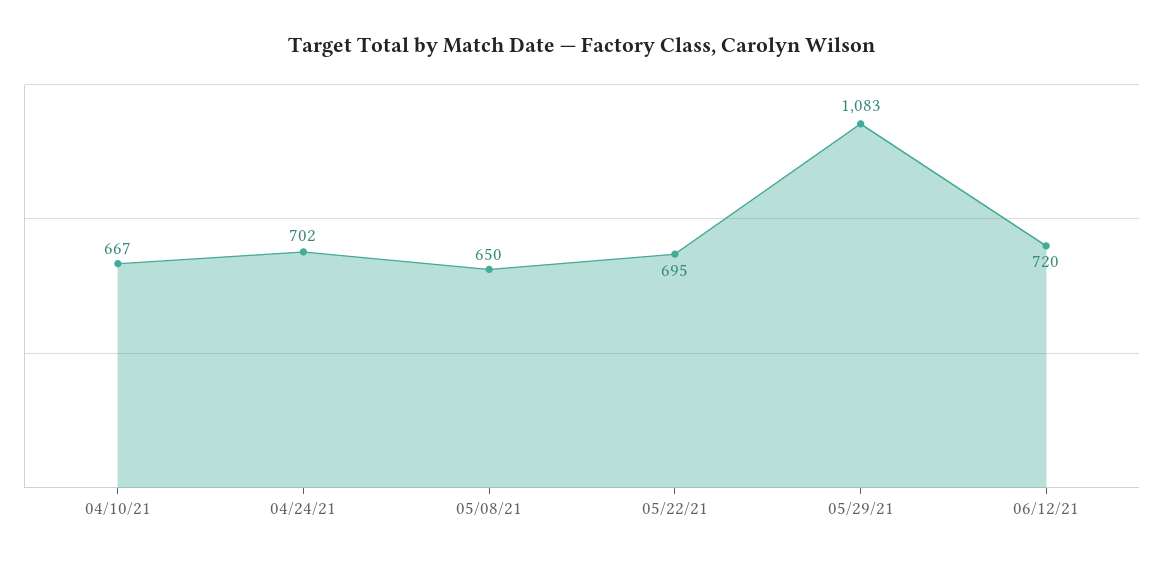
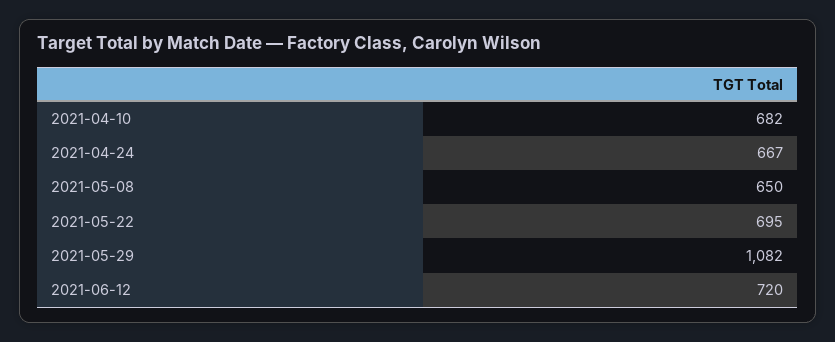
04/10/21: 667 -> 682
04/24/21: 702 -> 667
05/29/21: 1083 -> 1082

